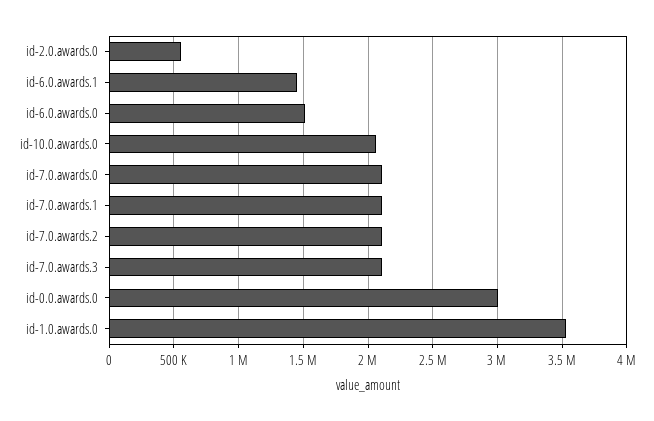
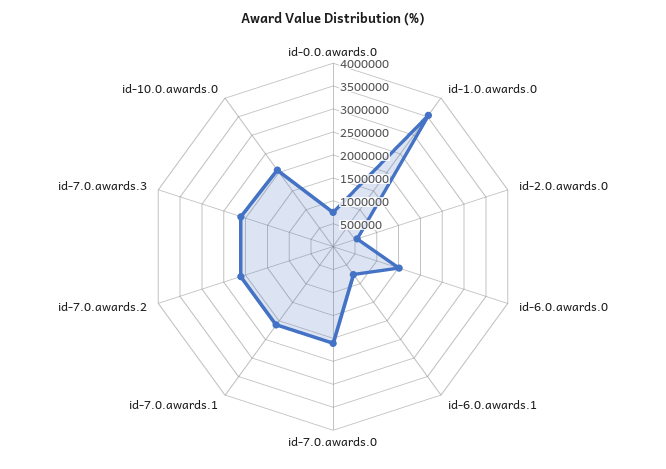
id-6.0.awards.1: 1450000 -> 750000
id-0.0.awards.0: 3000000 -> 750000

